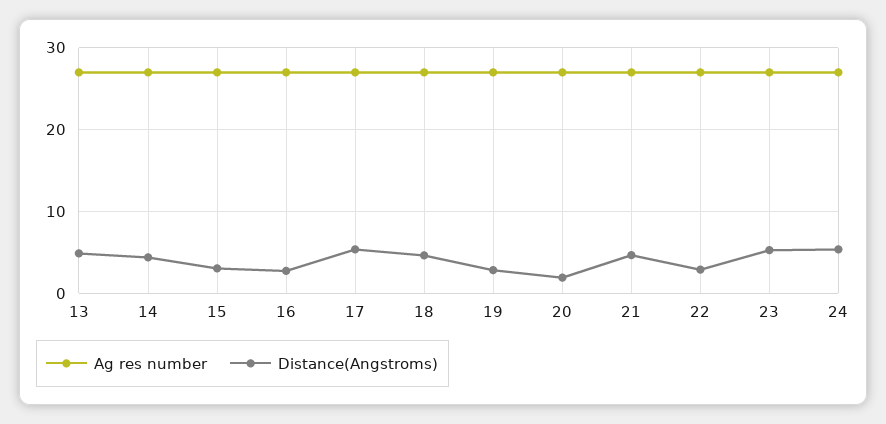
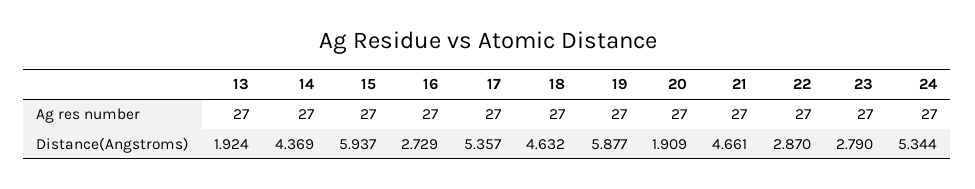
Distance(Angstroms), 13: 5 -> 1.924
Distance(Angstroms), 15: 3 -> 5.937
Distance(Angstroms), 19: 3 -> 5.877
Distance(Angstroms), 23: 5 -> 2.79

